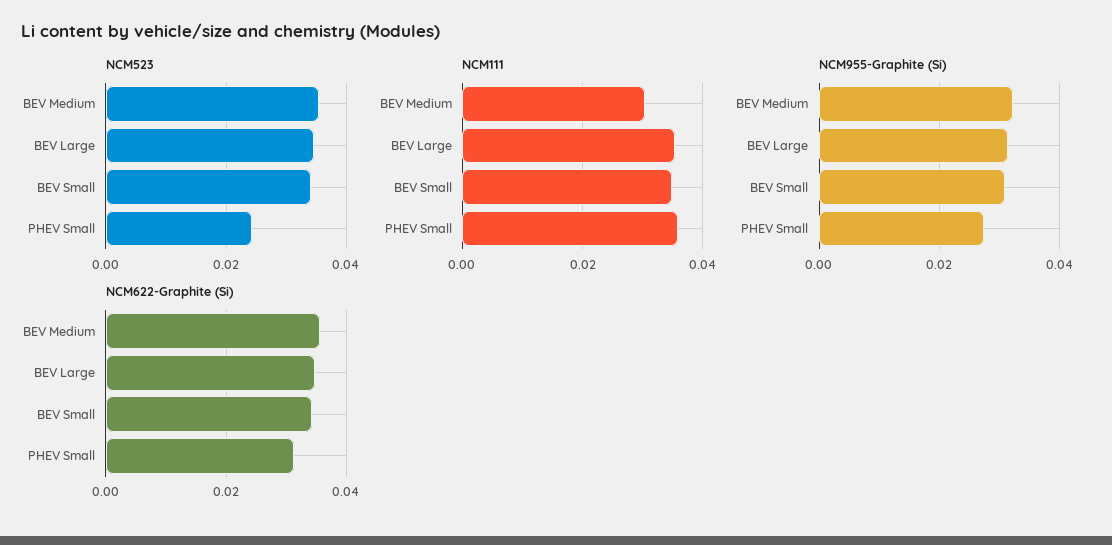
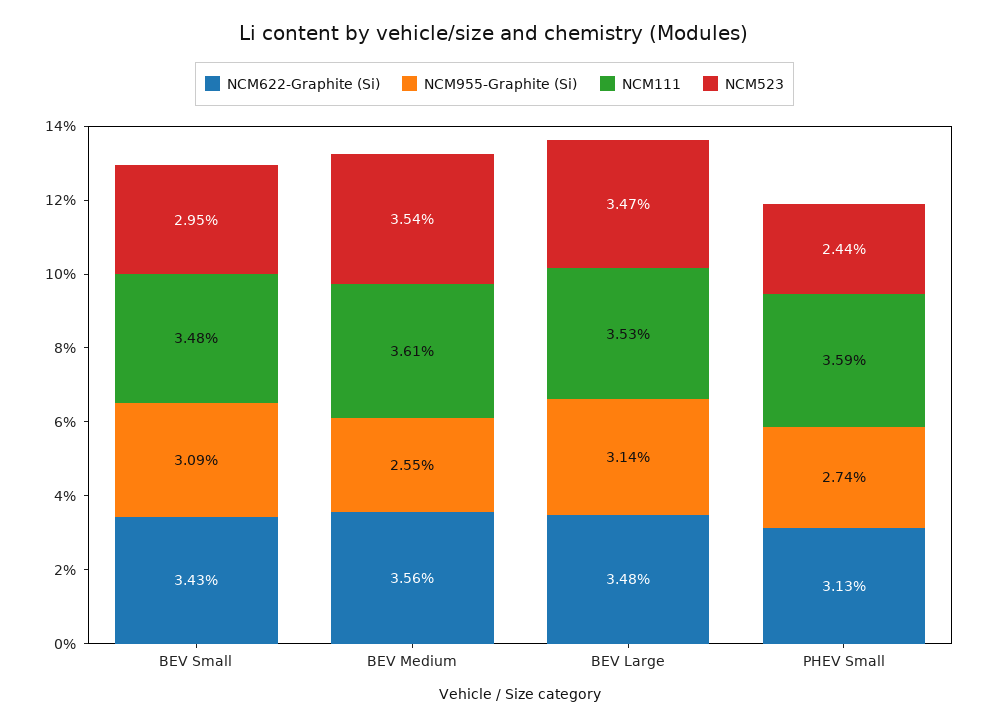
NCM523, BEV Small: 0.034 -> 0.0295
NCM111, BEV Medium: 0.03 -> 0.0361
NCM955-Graphite (Si), BEV Medium: 0.032 -> 0.0255

